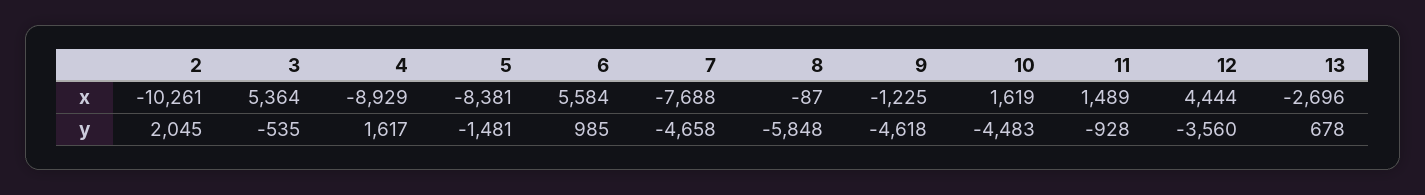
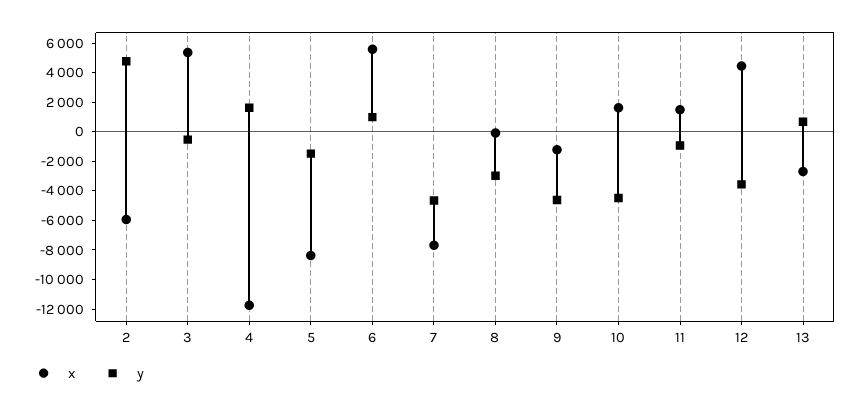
x, 2: -10261 -> -6000
x, 4: -8929 -> -12000
y, 2: 2045 -> 5000
y, 8: -5848 -> -3000

